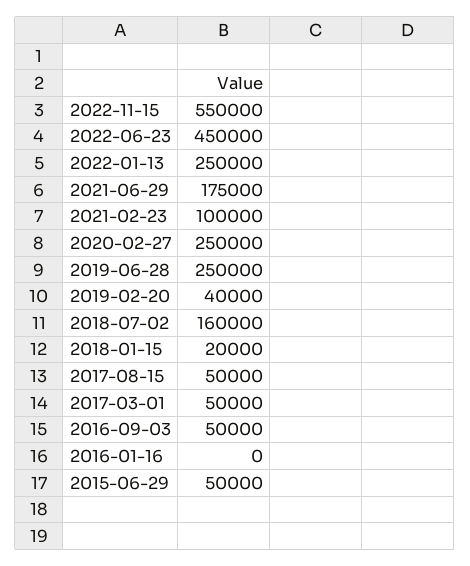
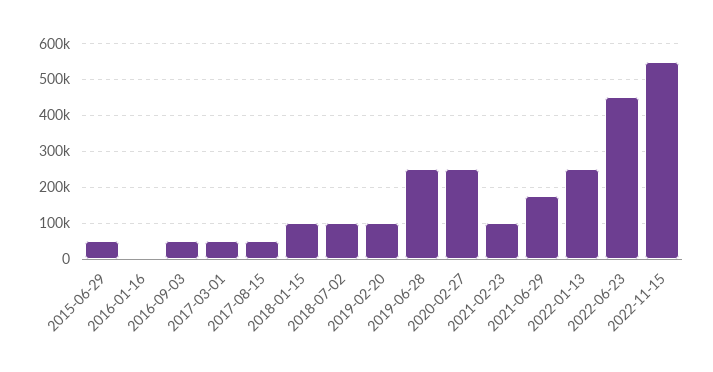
2019-02-20: 40000 -> 100000
2018-07-02: 160000 -> 100000
2018-01-15: 20000 -> 100000

